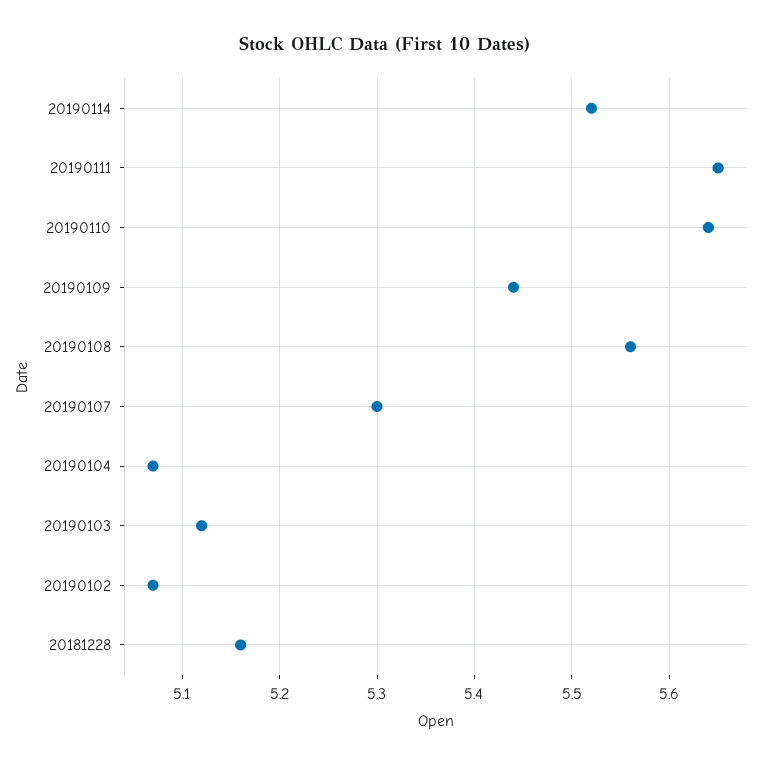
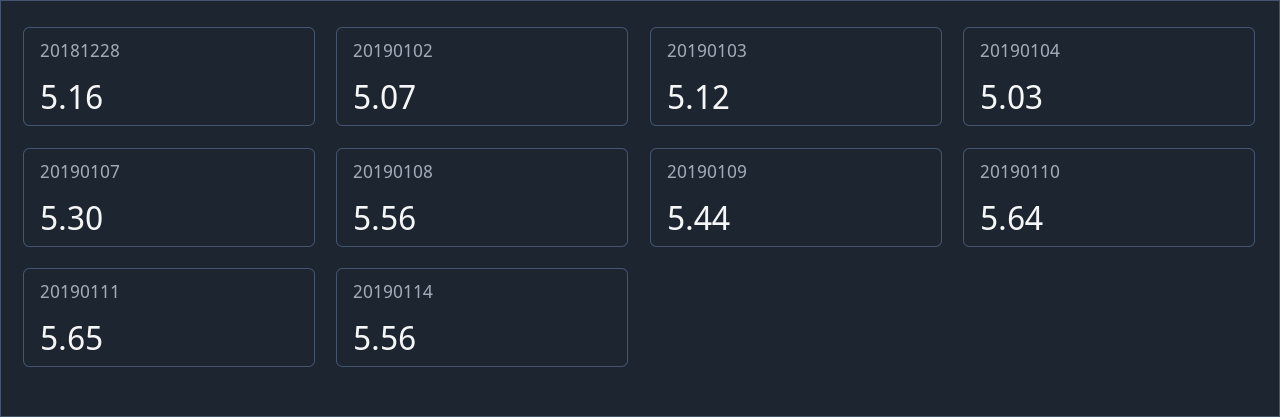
20190114: 5.52 -> 5.56
20190104: 5.07 -> 5.03

